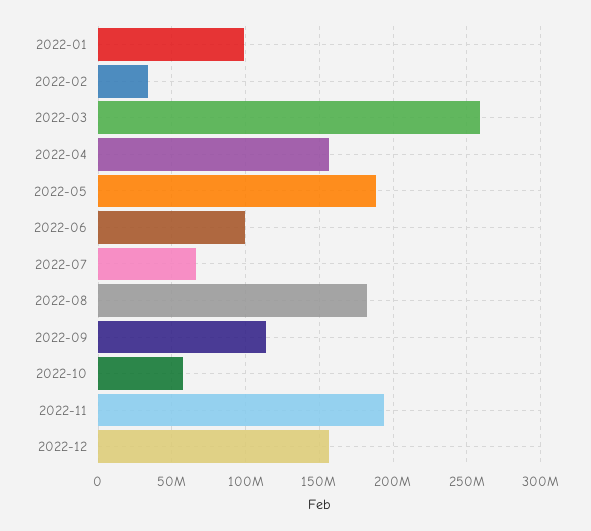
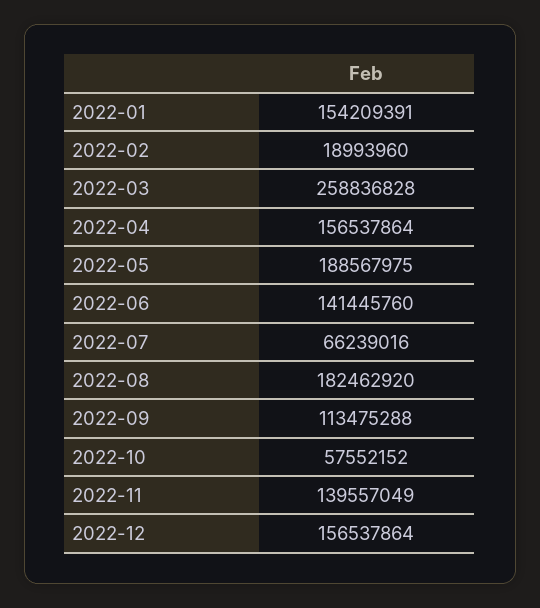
2022-01: 100000000 -> 154209391
2022-02: 35000000 -> 18993960
2022-06: 100000000 -> 141445760
2022-11: 195000000 -> 139557049

